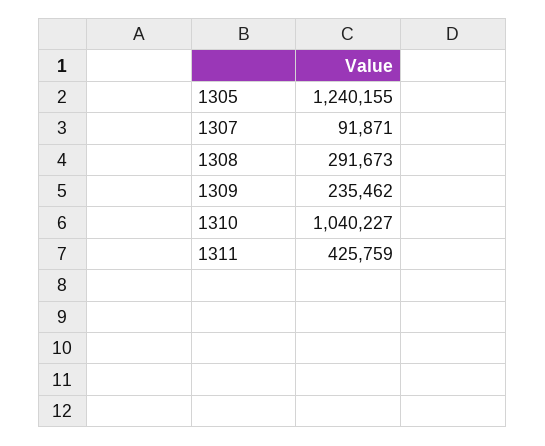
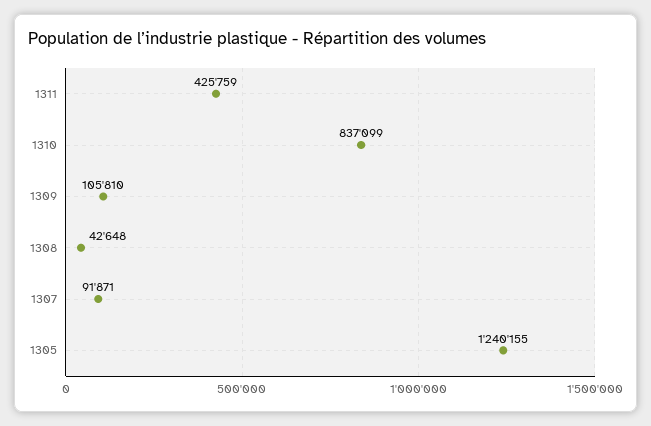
1308: 291673 -> 42648
1309: 235462 -> 105810
1310: 1040227 -> 837099

